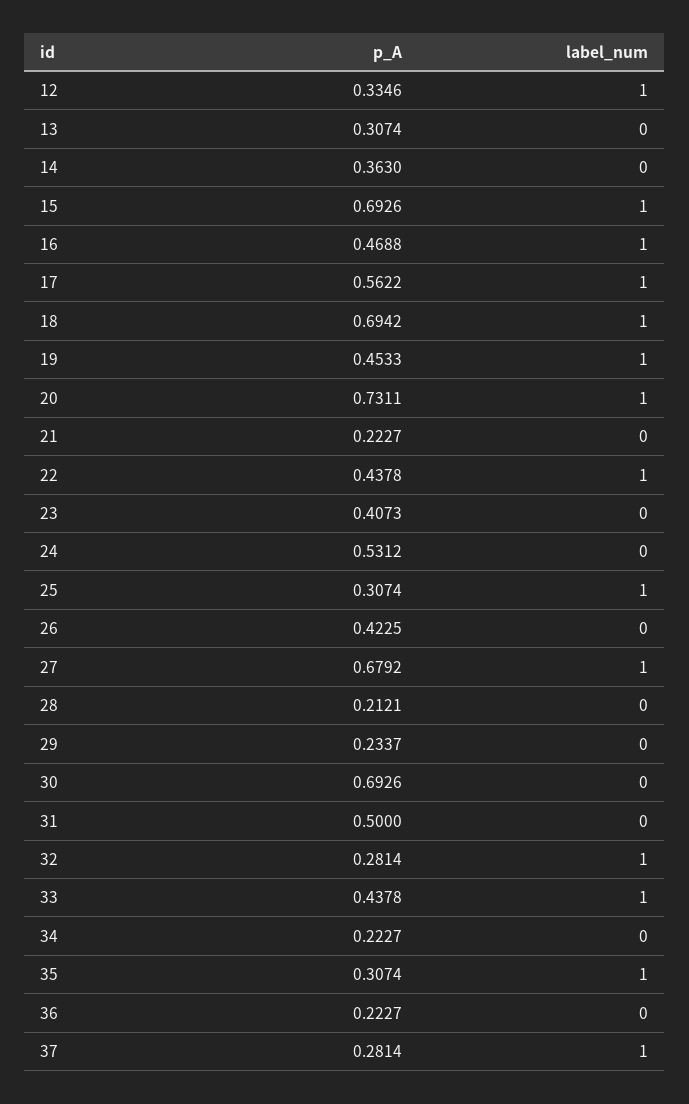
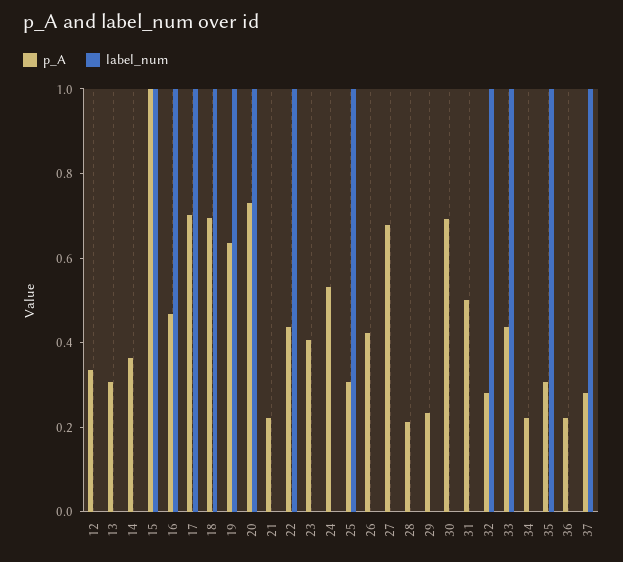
label_num, 12: 1 -> 0
p_A, 15: 0.6926 -> 1
p_A, 17: 0.5622 -> 0.7
p_A, 19: 0.4533 -> 0.65
label_num, 27: 1 -> 0

